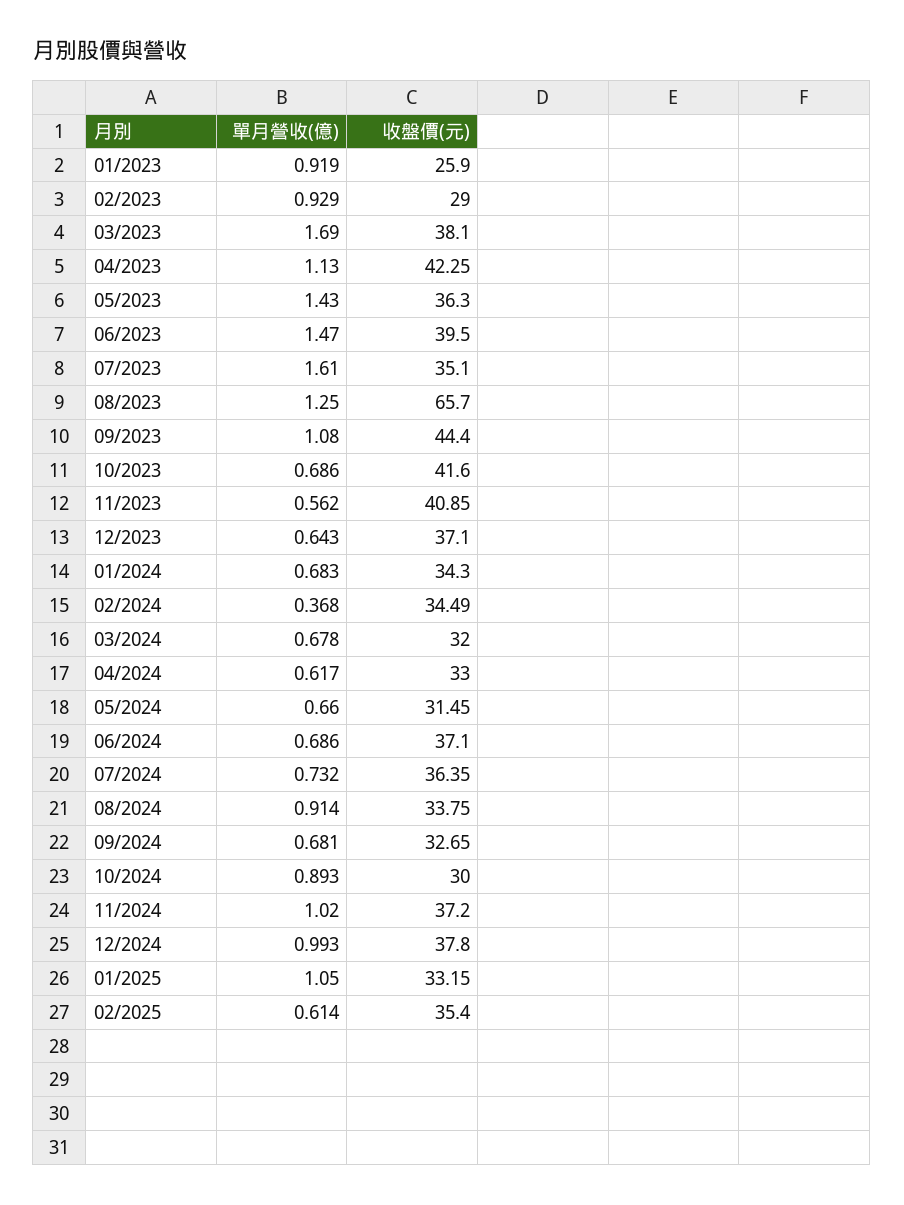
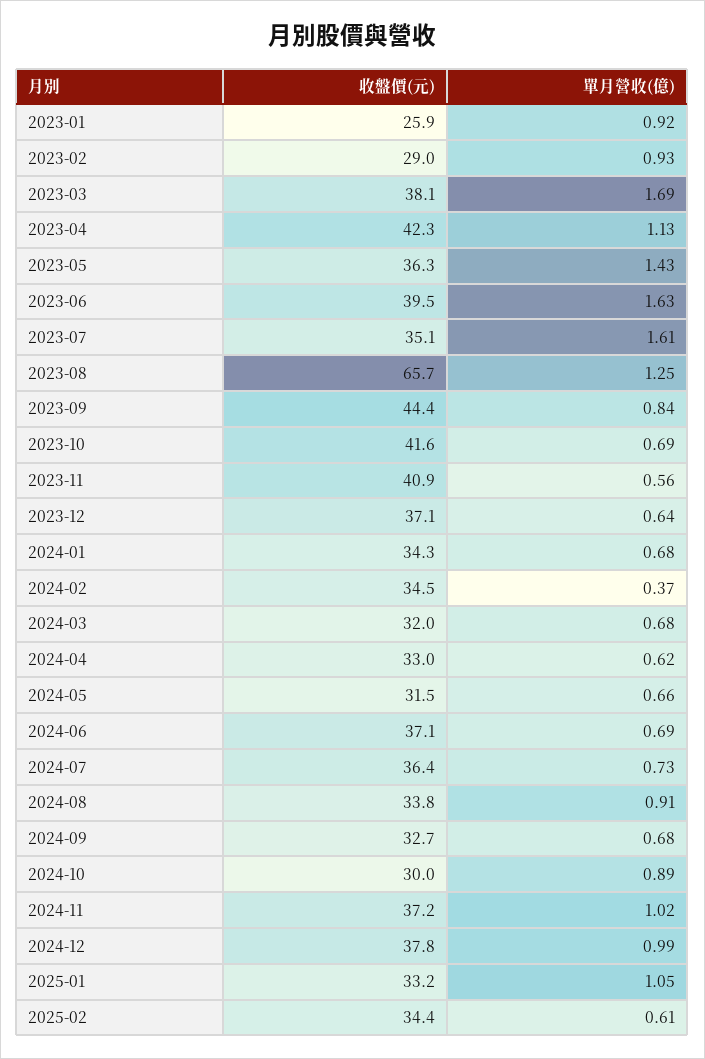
單月營收(億), 06/2023: 1.47 -> 1.63
單月營收(億), 09/2023: 1.08 -> 0.84
收盤價(元), 02/2025: 35.4 -> 34.4

